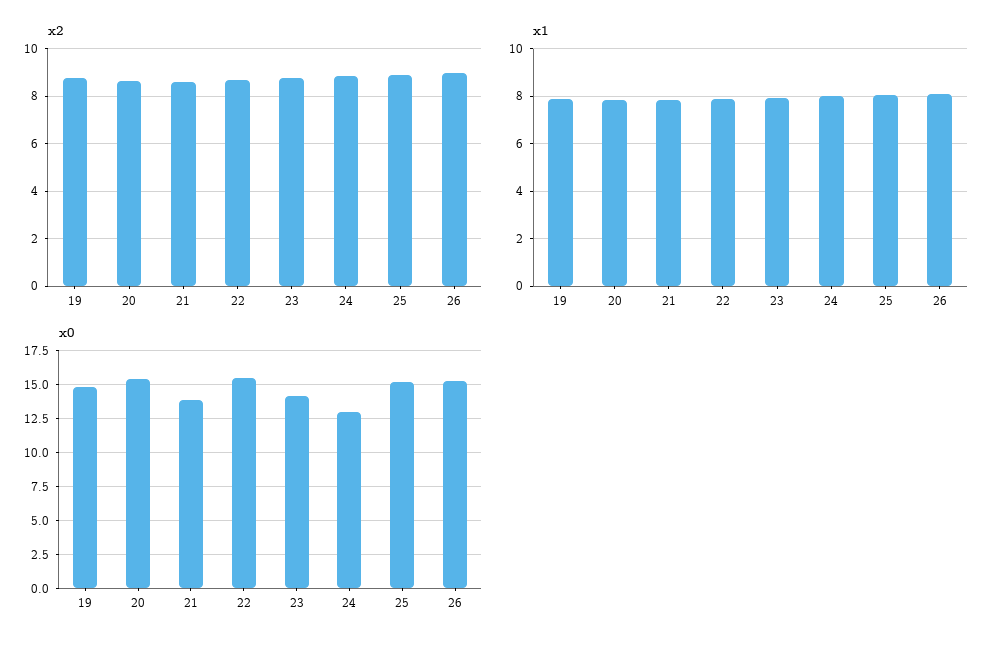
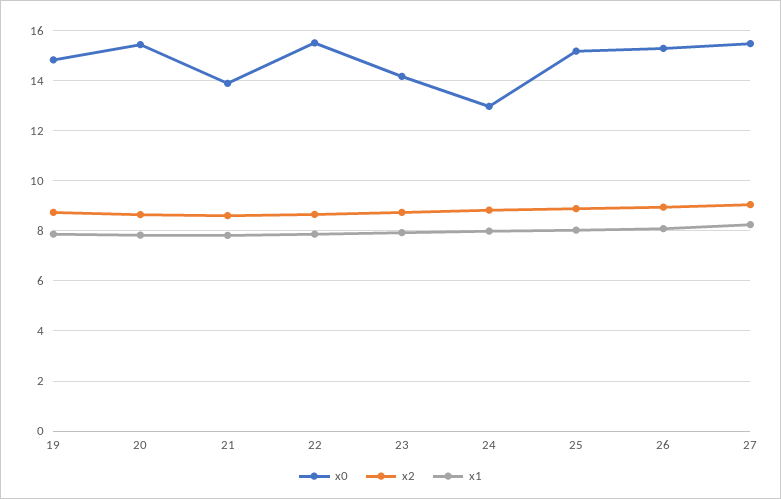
x0, 27: none -> 15.5
x2, 27: none -> 9
x1, 27: none -> 8.25

